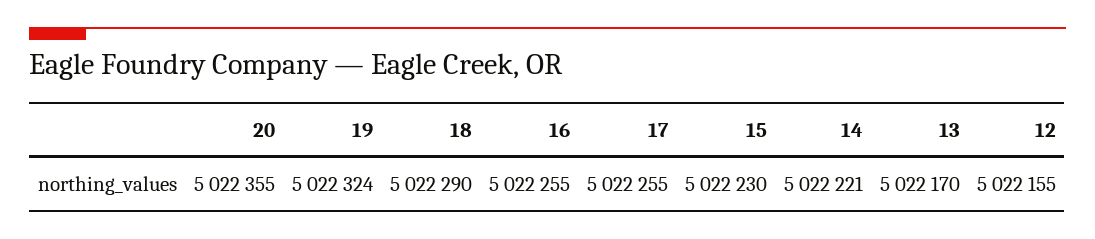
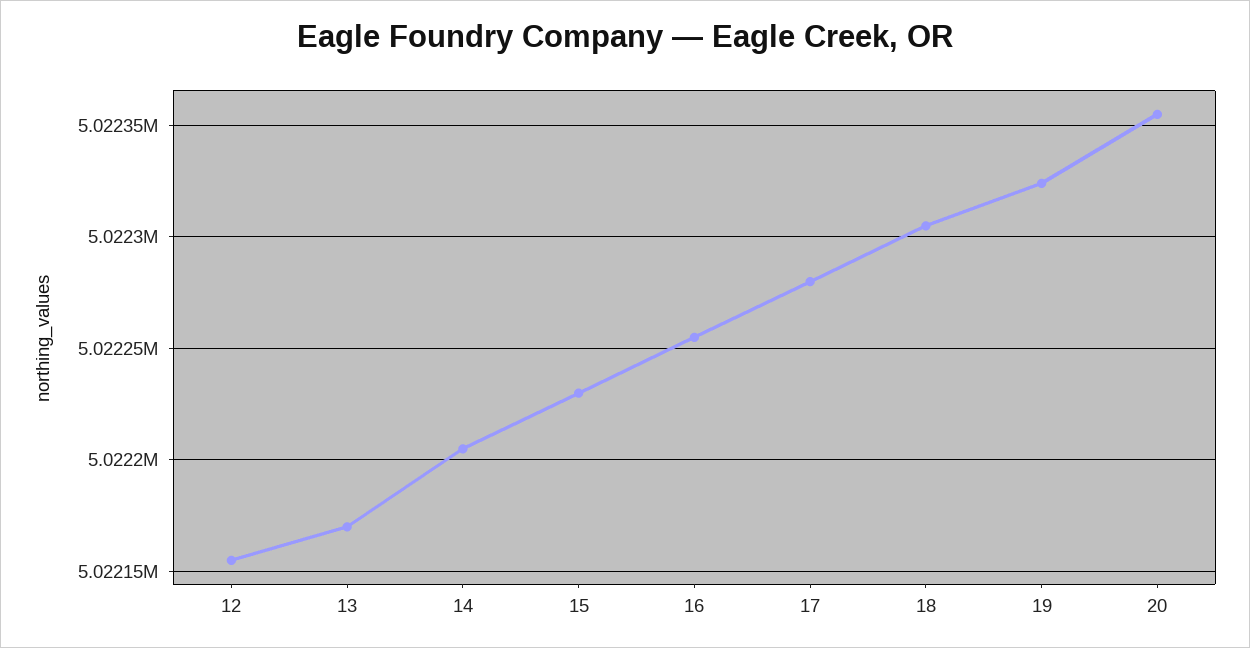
18: 5022290 -> 5022305
17: 5022255 -> 5022280
14: 5022221 -> 5022205

